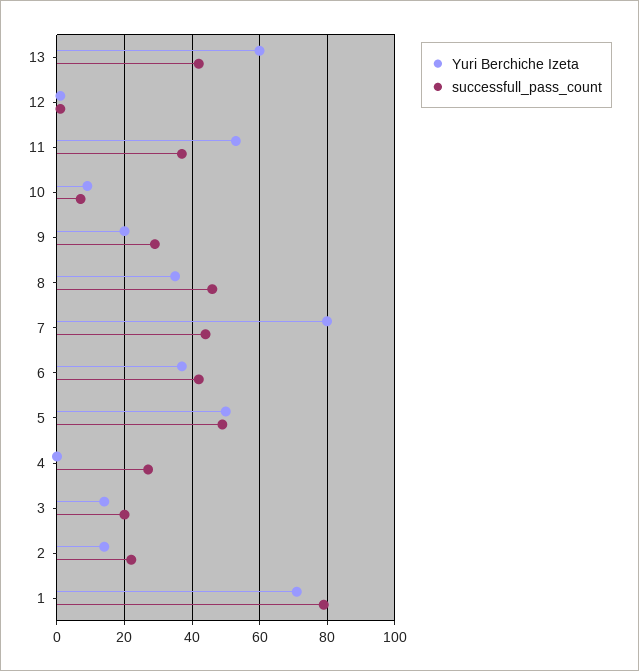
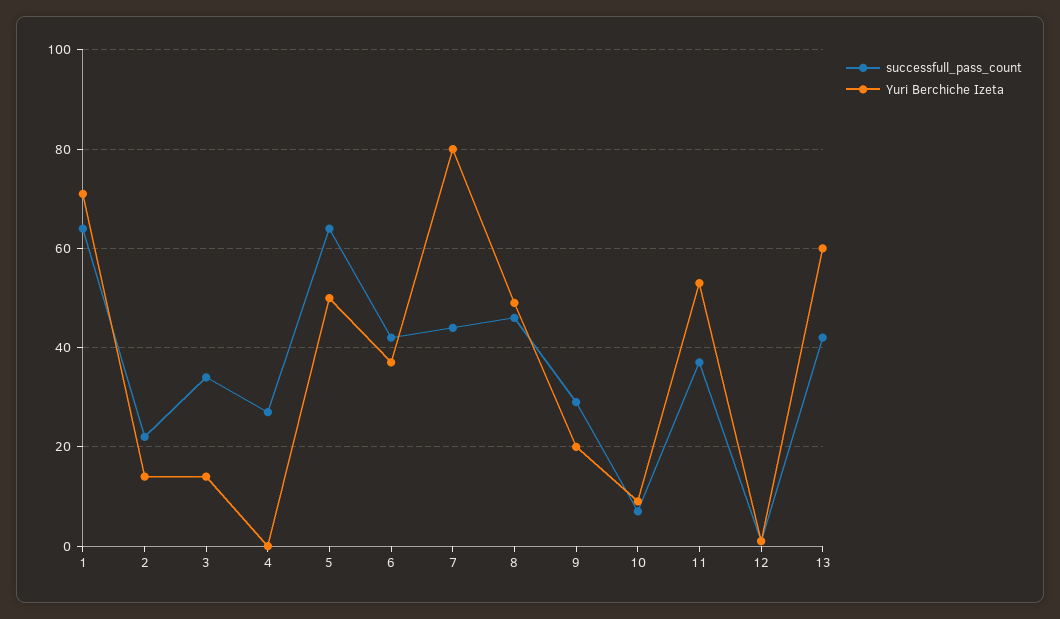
Yuri Berchiche Izeta, 8: 35 -> 50
successfull_pass_count, 5: 50 -> 65
successfull_pass_count, 3: 20 -> 35
successfull_pass_count, 1: 80 -> 65

